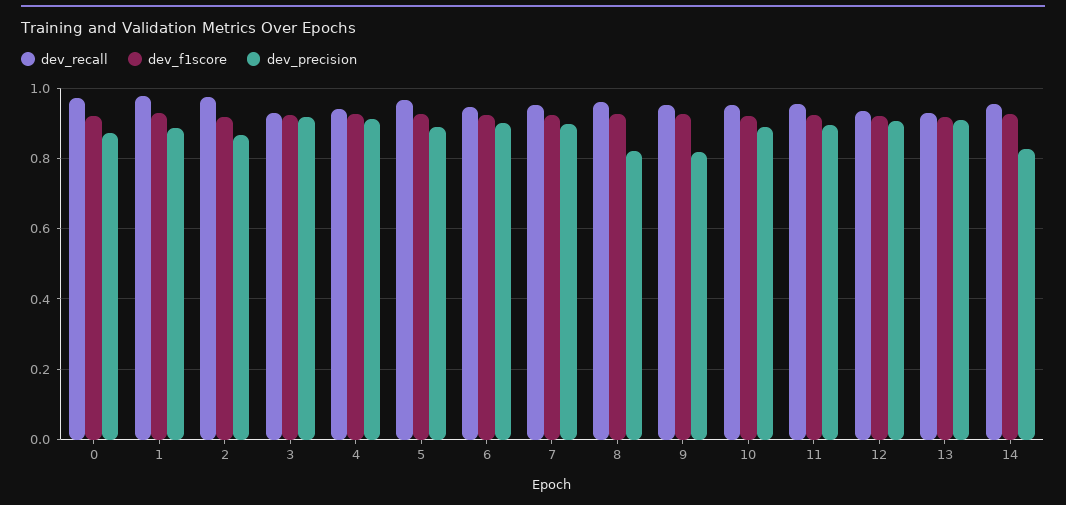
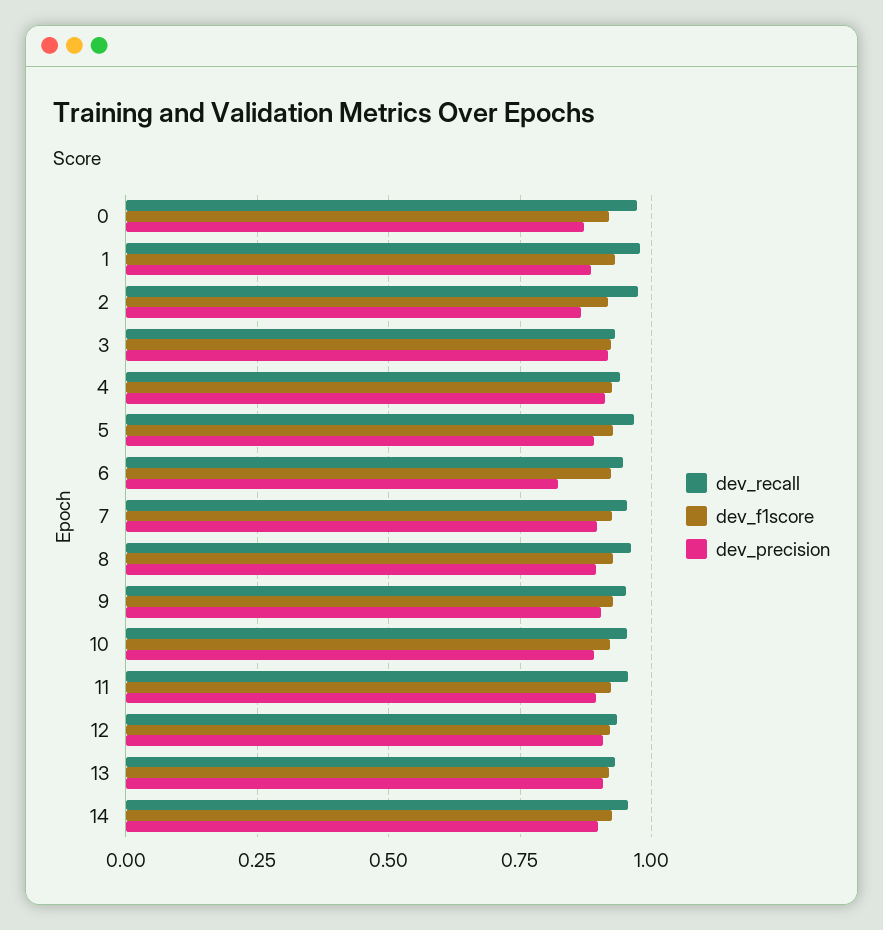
dev_precision, 6: 0.9 -> 0.825
dev_precision, 8: 0.82 -> 0.9
dev_precision, 9: 0.82 -> 0.9
dev_precision, 14: 0.82 -> 0.9

